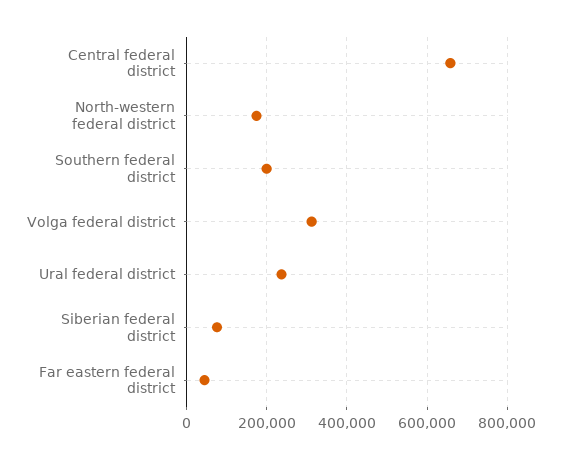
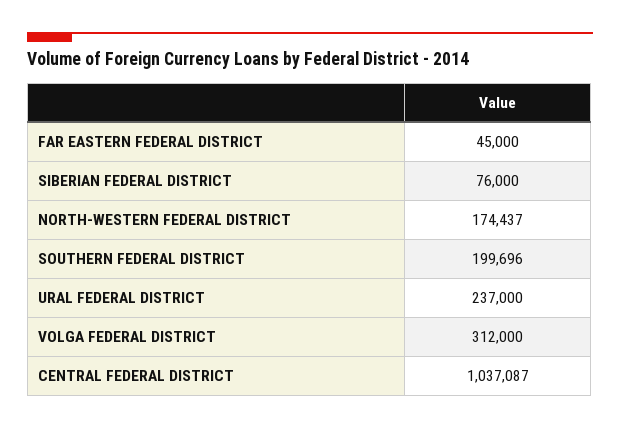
Central federal district: 660000 -> 1037087

